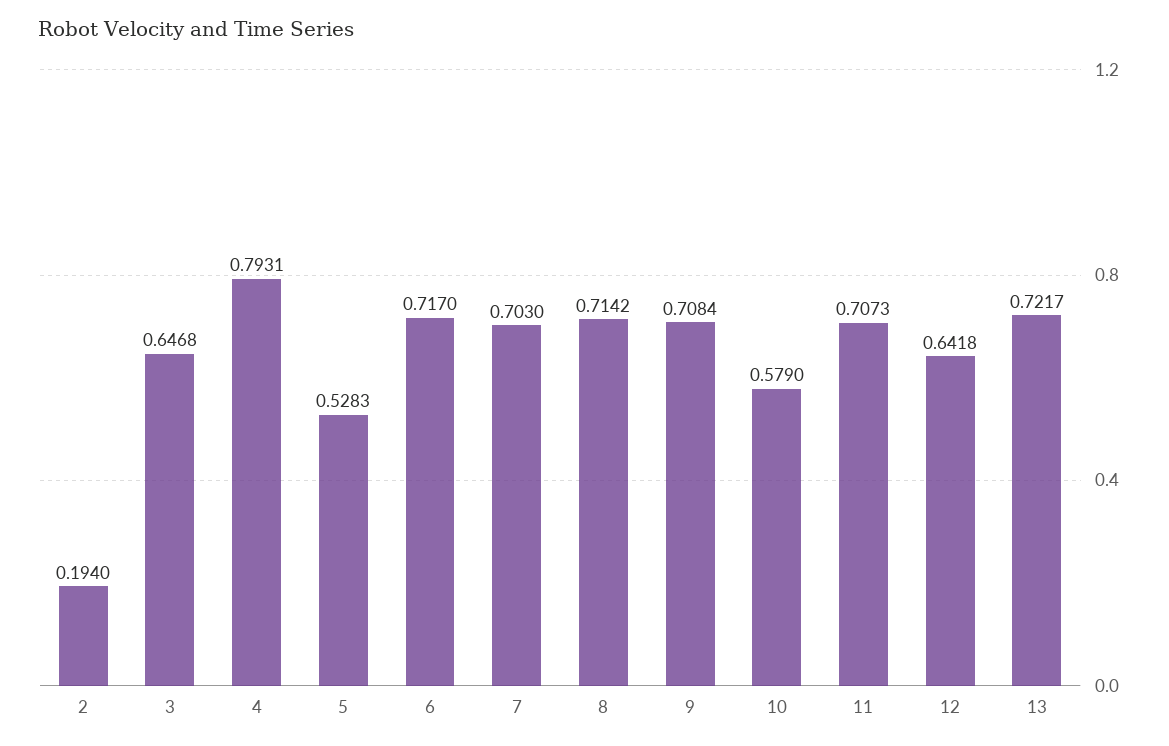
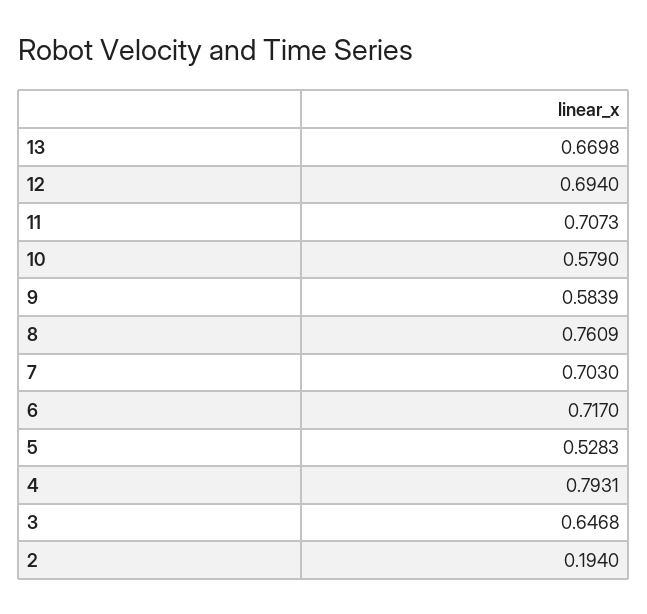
8: 0.7142 -> 0.7609
9: 0.7084 -> 0.5839
12: 0.6418 -> 0.694
13: 0.7217 -> 0.6698

